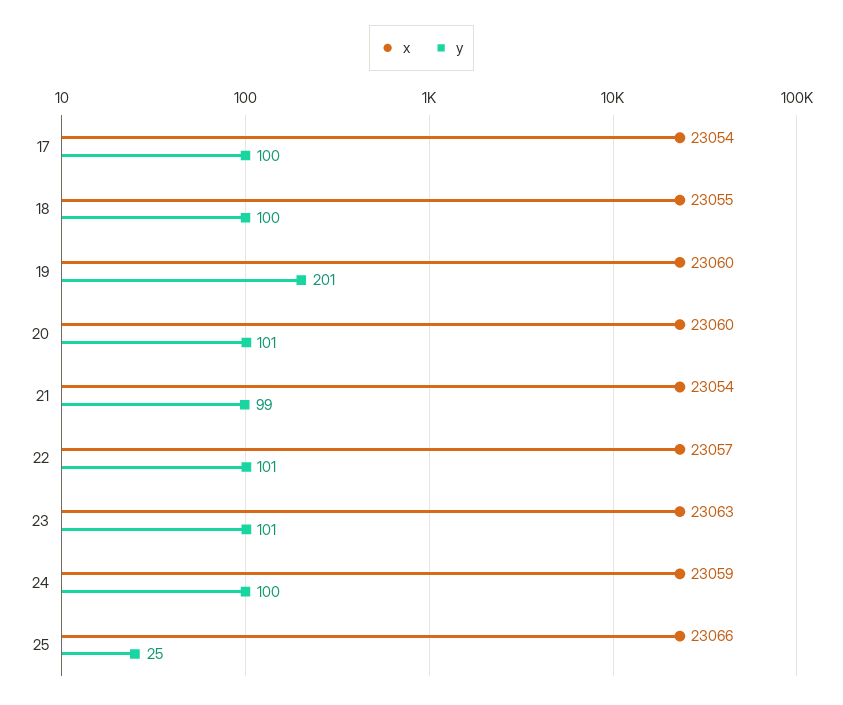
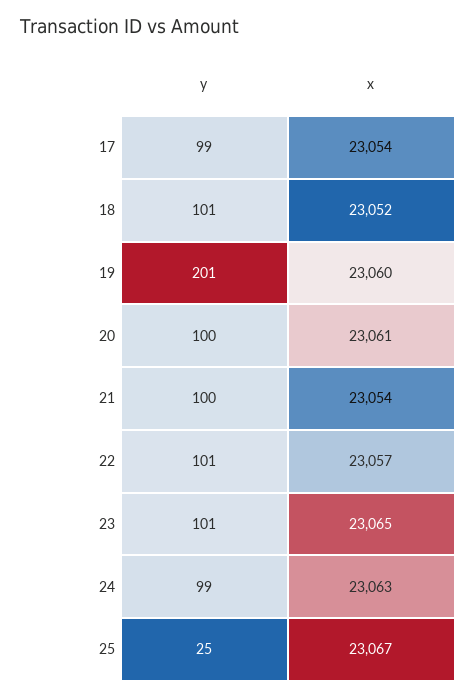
y, 17: 100 -> 99
x, 18: 23055 -> 23052
y, 18: 100 -> 101
x, 20: 23060 -> 23061
y, 20: 101 -> 100
y, 21: 99 -> 100
x, 23: 23063 -> 23065
x, 24: 23059 -> 23063
y, 24: 100 -> 99
x, 25: 23066 -> 23067

